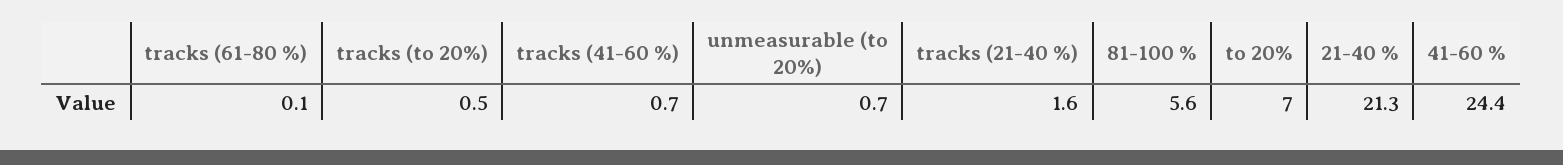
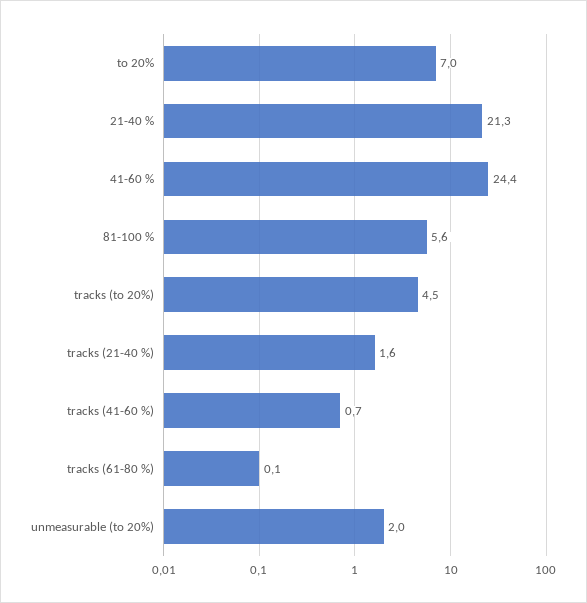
tracks (to 20%): 0.5 -> 4.5
unmeasurable (to 20%): 0.7 -> 2

